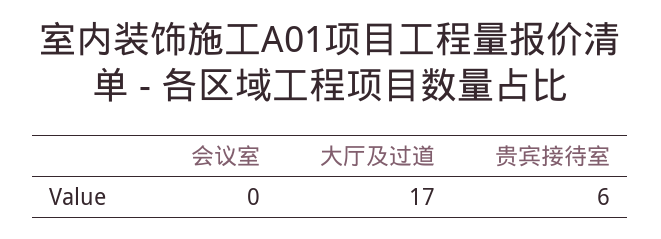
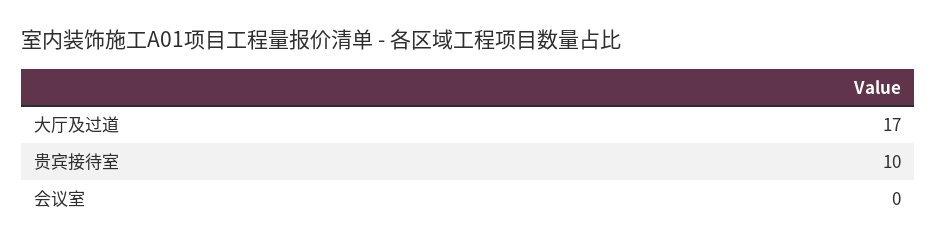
贵宾接待室: 6 -> 10

